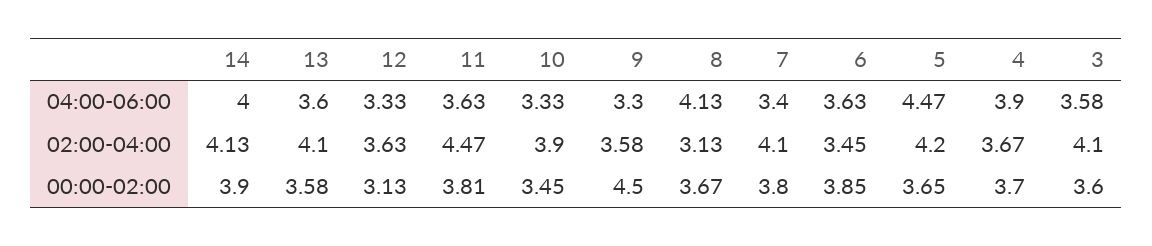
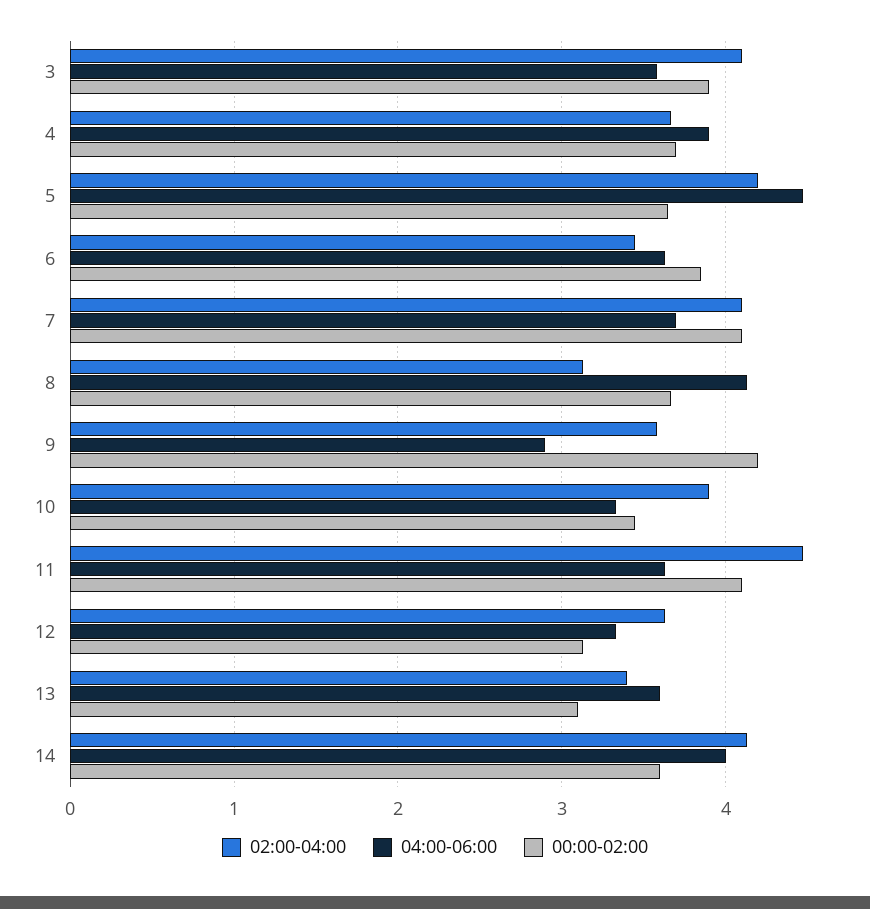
04:00-06:00, 9: 3.3 -> 2.9
04:00-06:00, 7: 3.4 -> 3.7
02:00-04:00, 13: 4.1 -> 3.4
00:00-02:00, 14: 3.9 -> 3.6
00:00-02:00, 13: 3.58 -> 3.1
00:00-02:00, 11: 3.81 -> 4.1
00:00-02:00, 9: 4.5 -> 4.2
00:00-02:00, 7: 3.8 -> 4.1
00:00-02:00, 3: 3.6 -> 3.9

